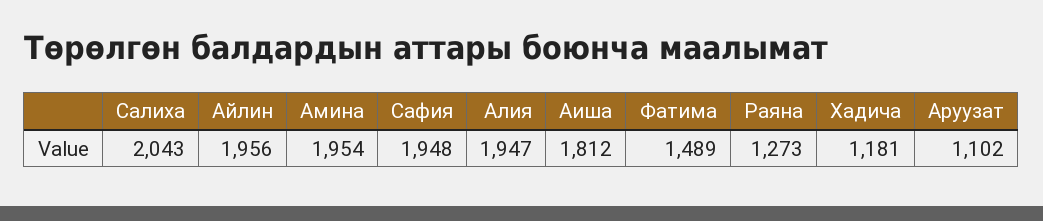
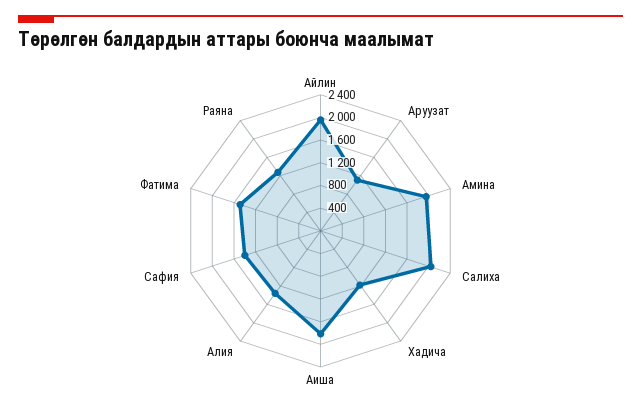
Сафия: 1948 -> 1400
Алия: 1947 -> 1400

